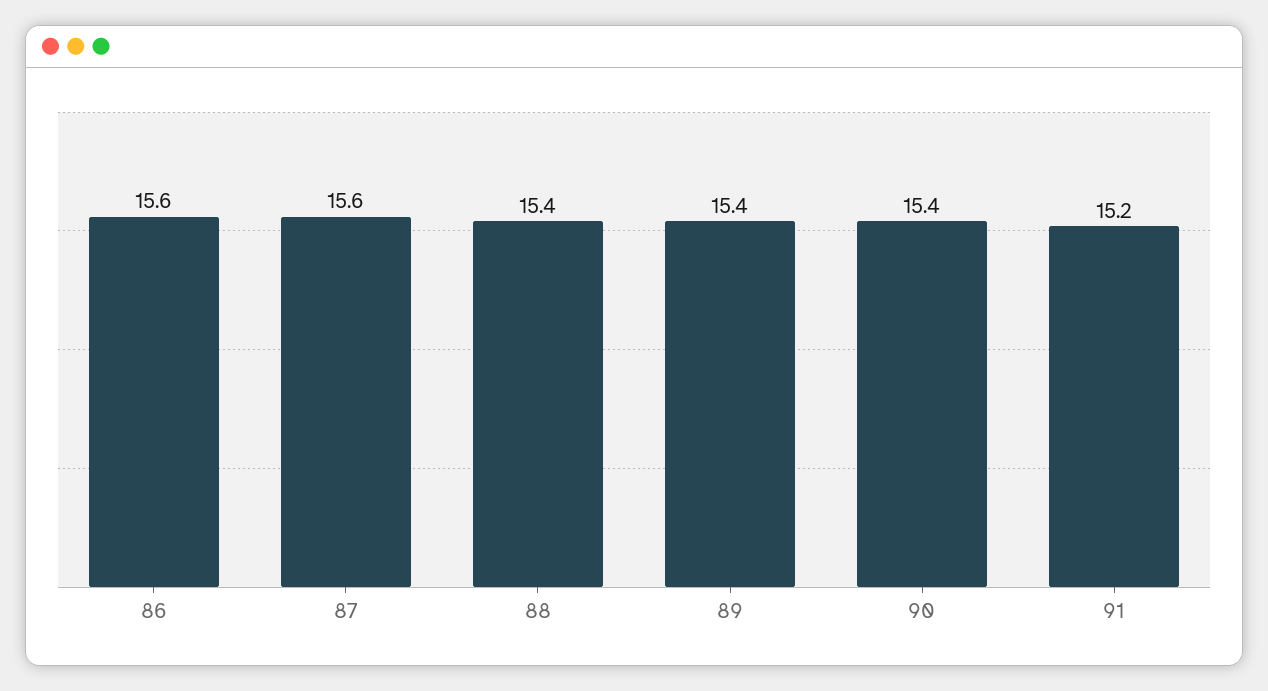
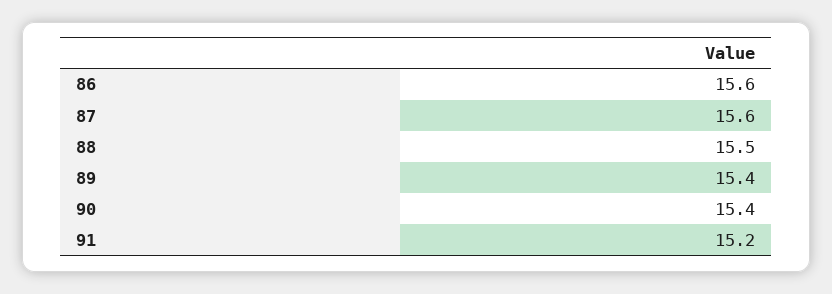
88: 15.4 -> 15.5

